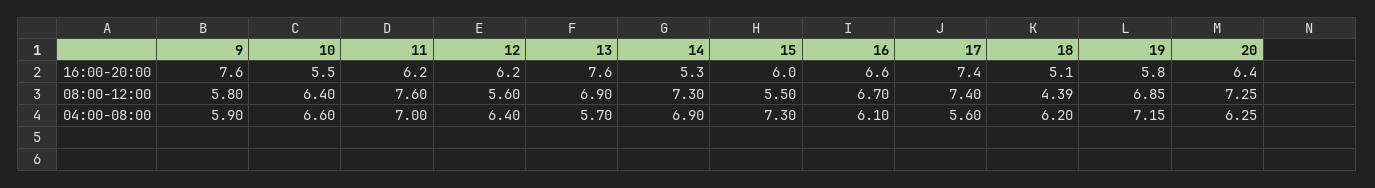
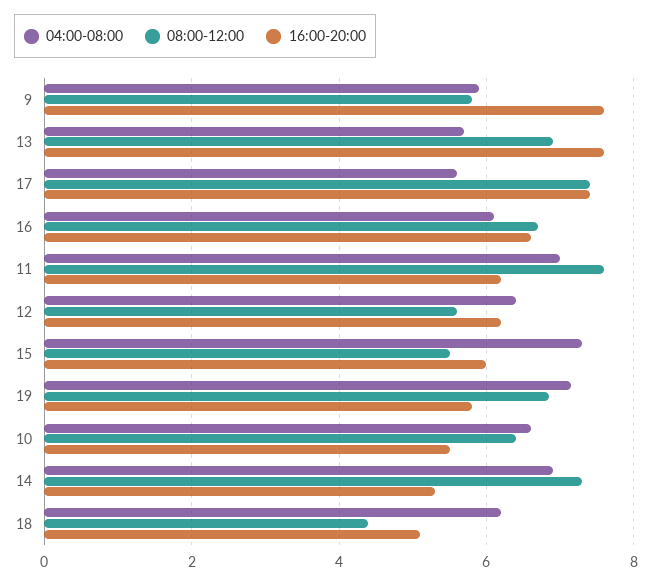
16:00-20:00, 20: 6.4 -> none
08:00-12:00, 20: 7.25 -> none
04:00-08:00, 20: 6.25 -> none

